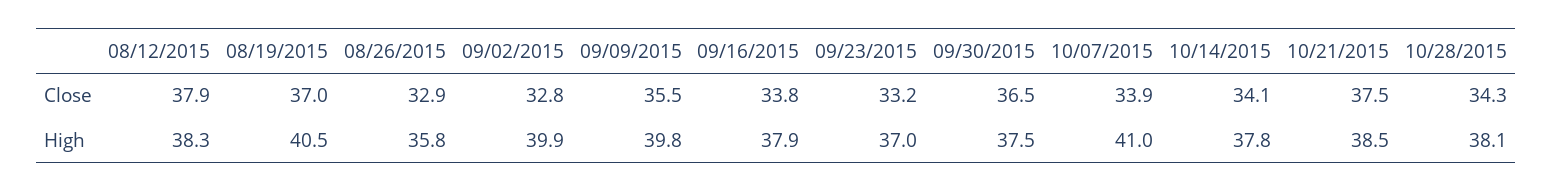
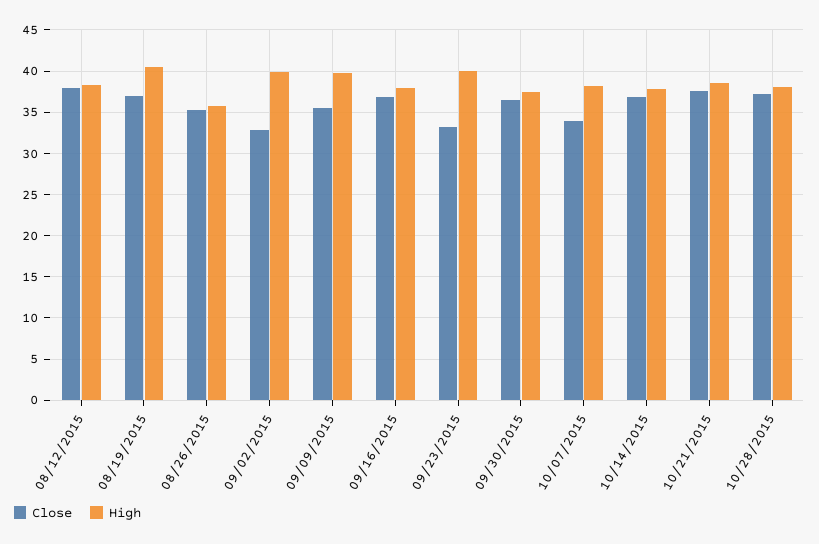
Close, 08/26/2015: 32.9 -> 35
Close, 09/16/2015: 33.8 -> 37
Close, 10/14/2015: 34.1 -> 37
Close, 10/28/2015: 34.3 -> 37
High, 09/23/2015: 37 -> 40
High, 10/07/2015: 41 -> 38

